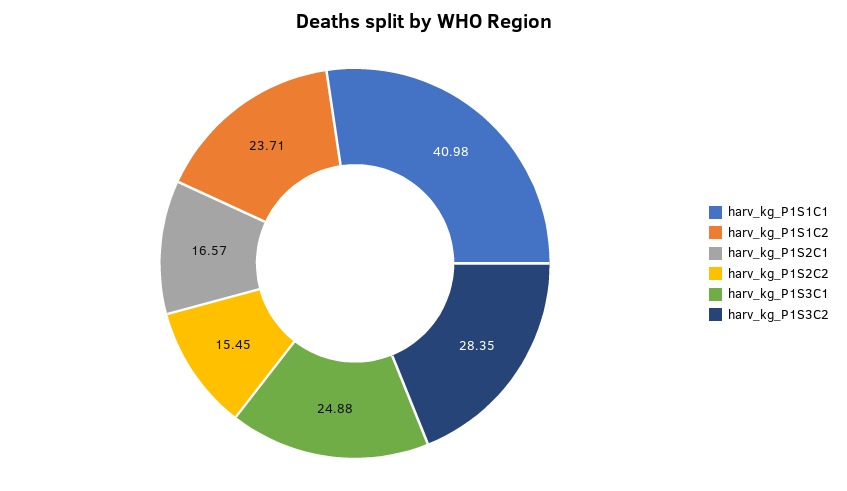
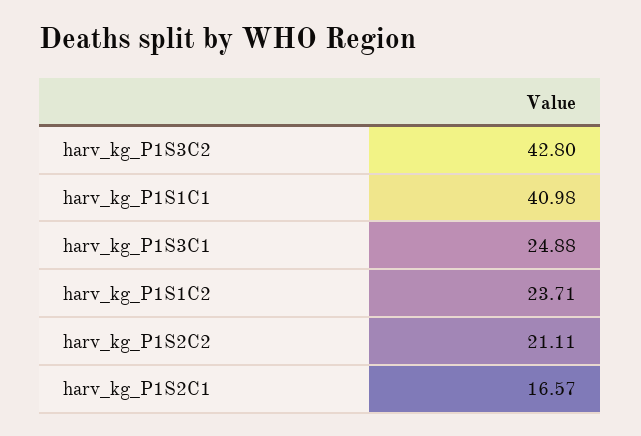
harv_kg_P1S2C2: 15.45 -> 21.11
harv_kg_P1S3C2: 28.35 -> 42.8

